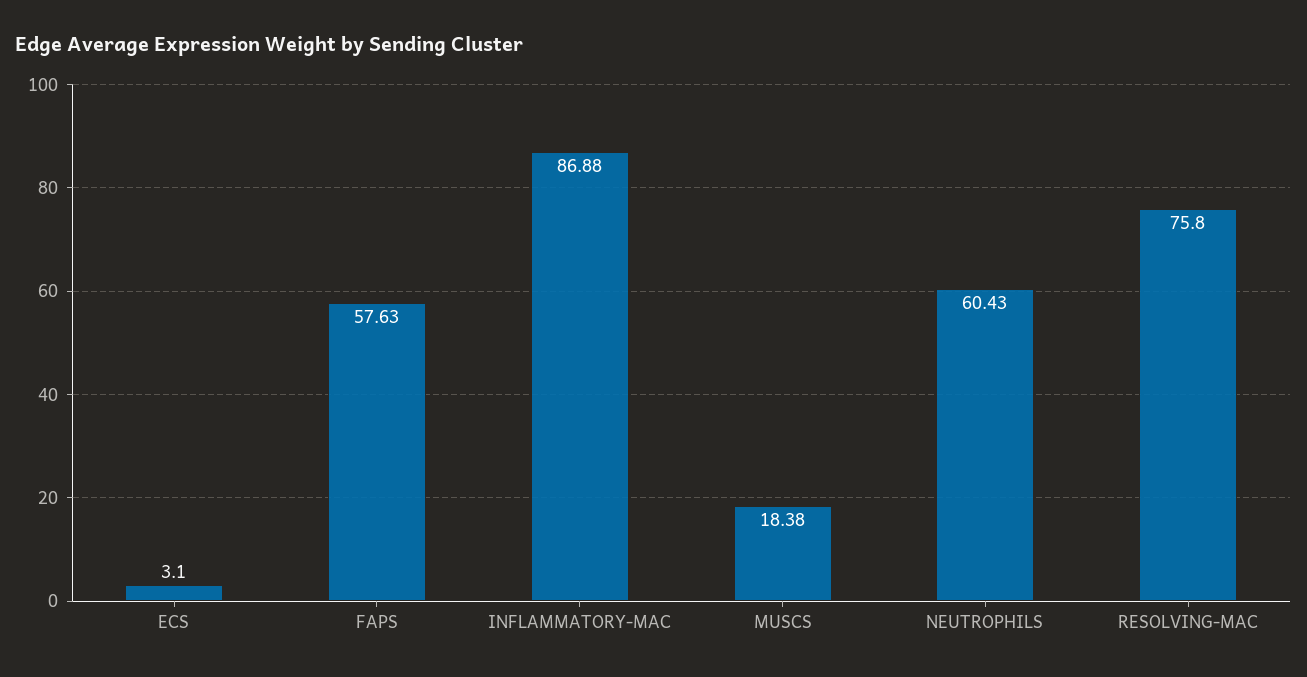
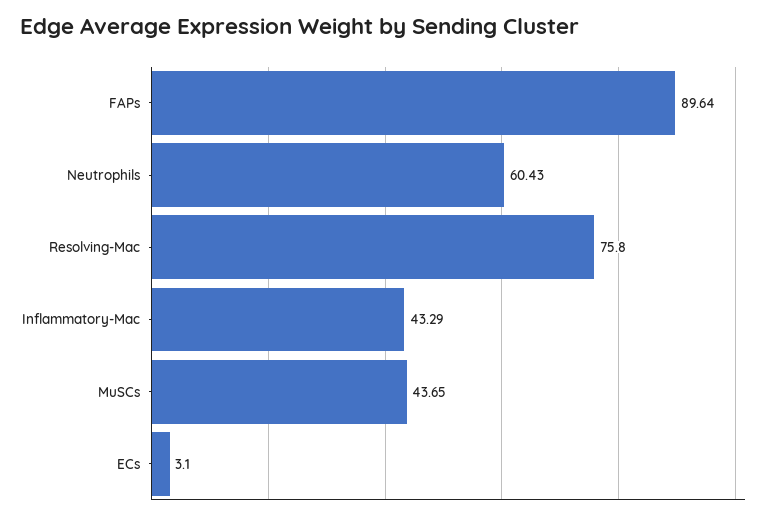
FAPS: 57.63 -> 89.64
INFLAMMATORY-MAC: 86.88 -> 43.29
MUSCS: 18.38 -> 43.65

